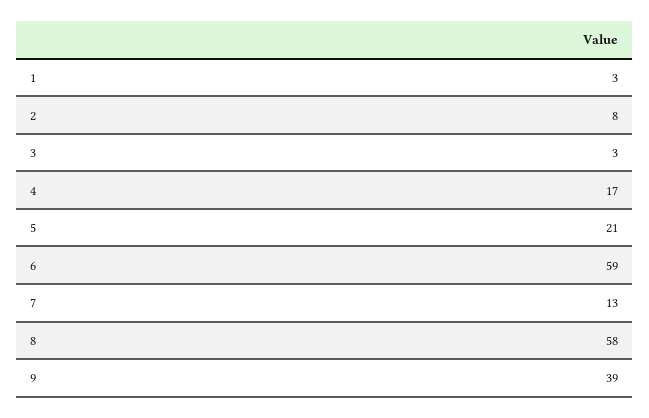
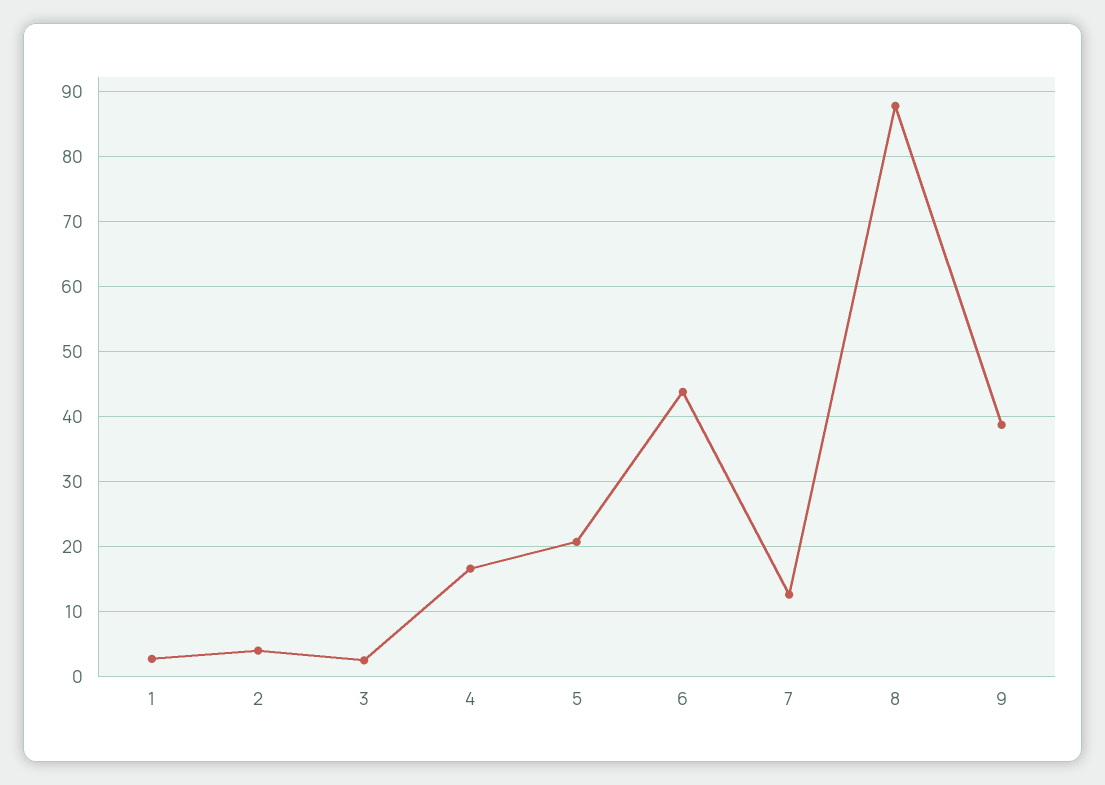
2: 8 -> 4
6: 59 -> 44
8: 58 -> 88

